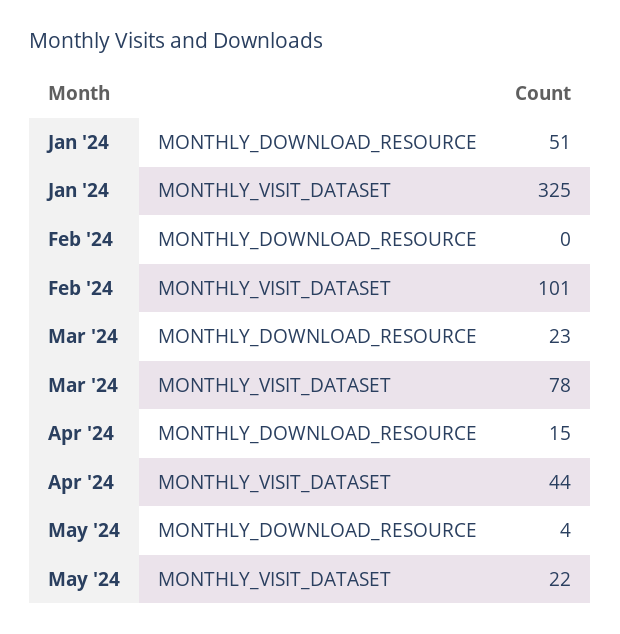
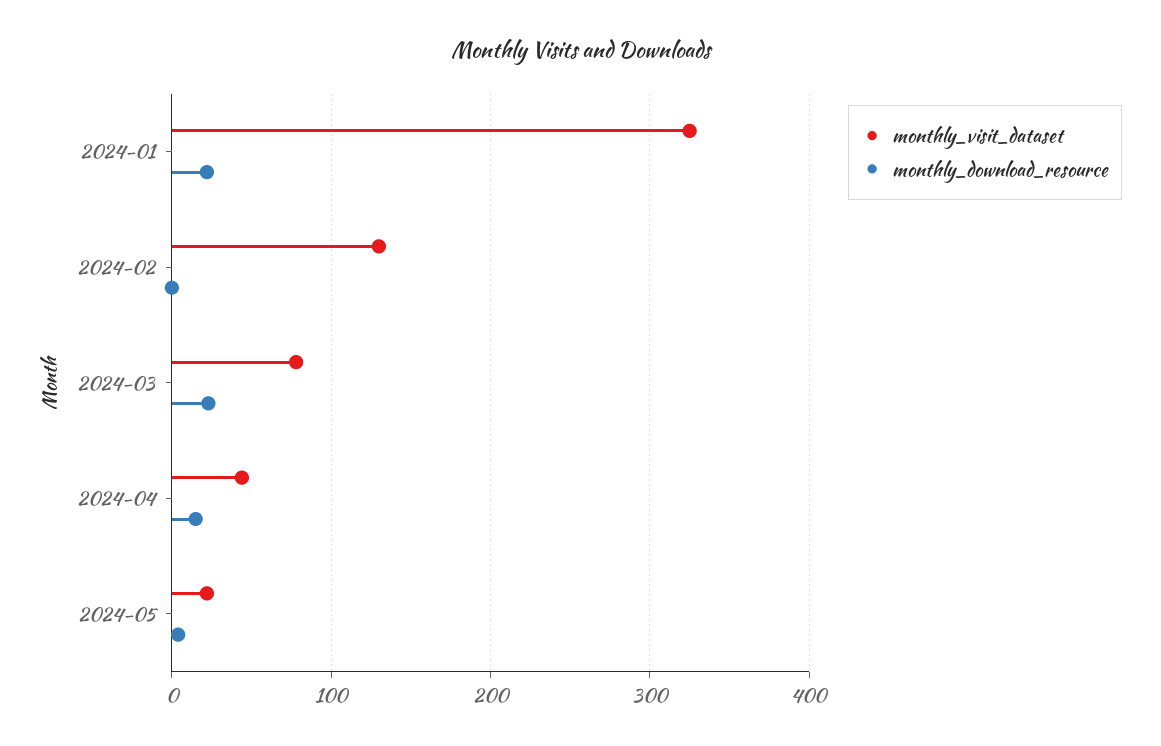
MONTHLY_DOWNLOAD_RESOURCE, Jan '24: 51 -> 20
MONTHLY_VISIT_DATASET, Feb '24: 101 -> 130

